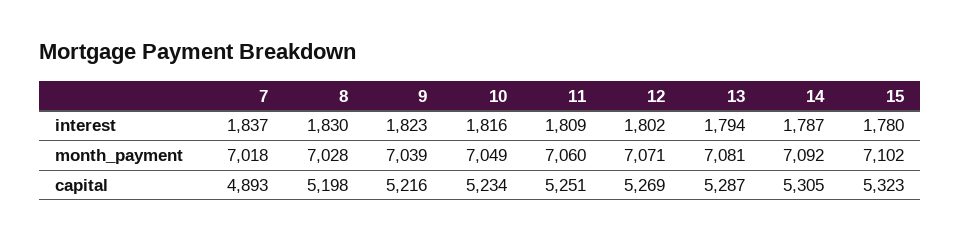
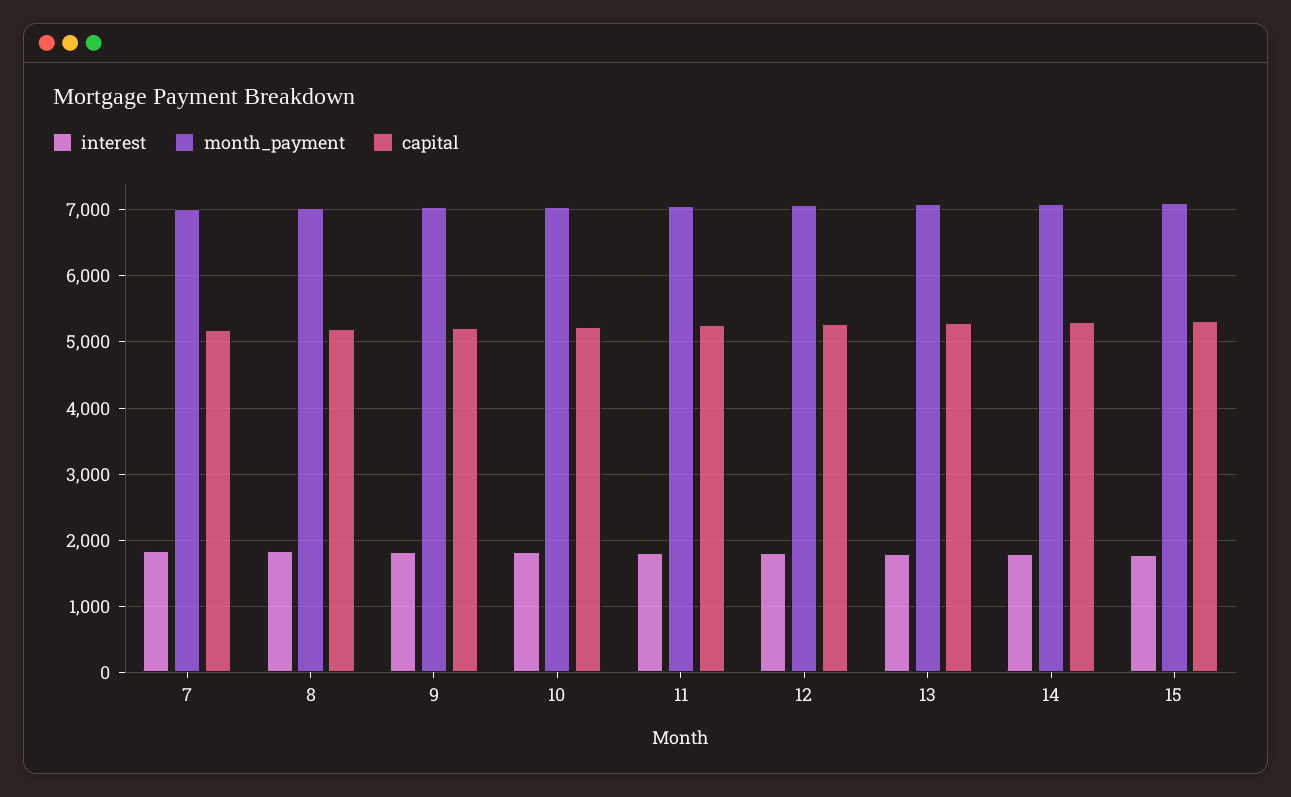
capital, 7: 4893 -> 5200

